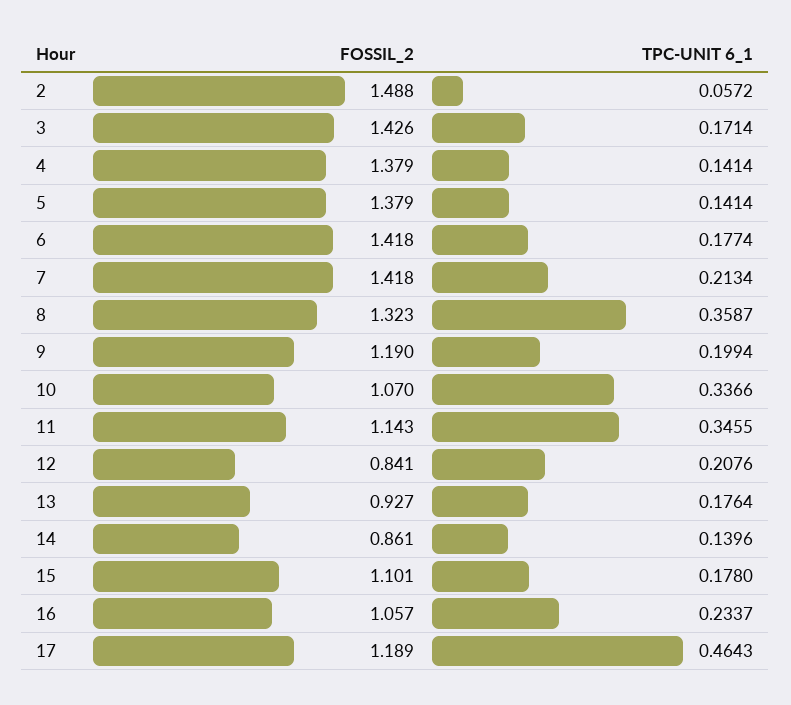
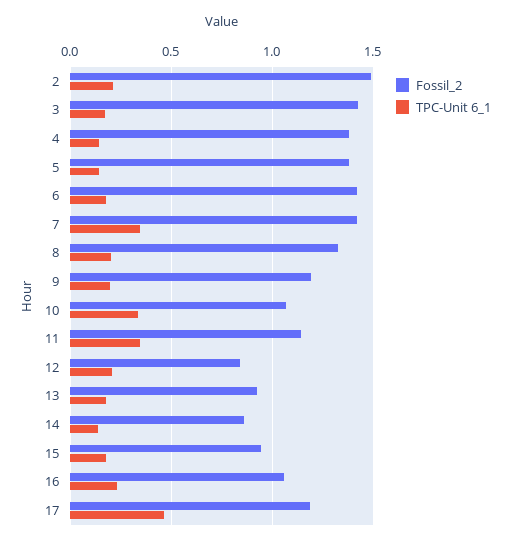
TPC-UNIT 6_1, 2: 0.0572 -> 0.2
TPC-UNIT 6_1, 7: 0.2134 -> 0.35
TPC-UNIT 6_1, 8: 0.3587 -> 0.2
FOSSIL_2, 15: 1.101 -> 0.95

